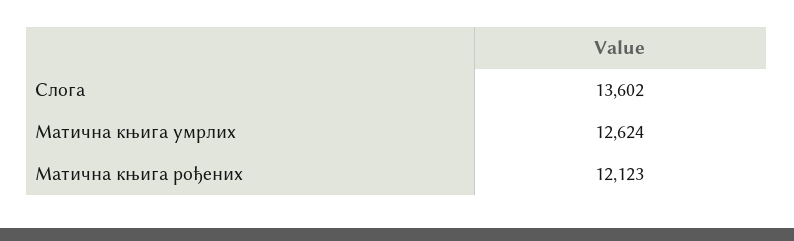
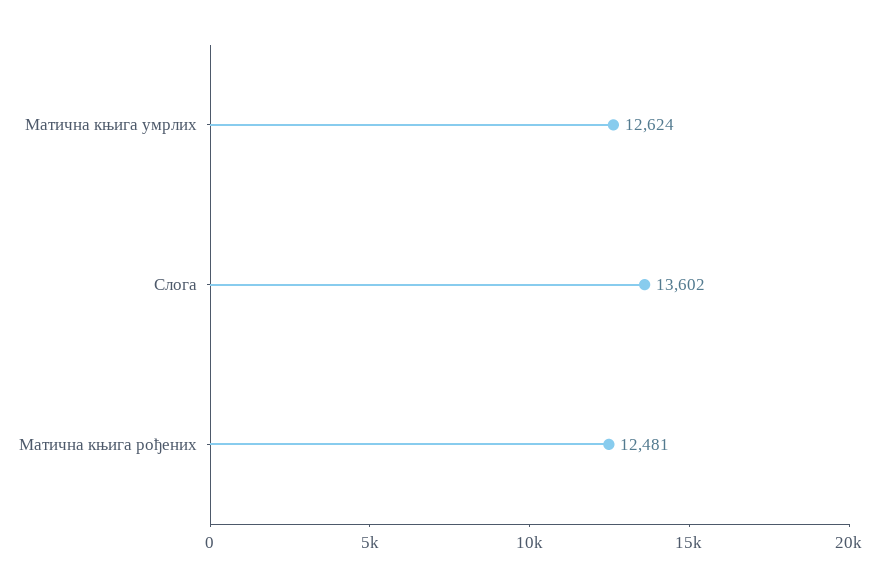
Матична књига рођених: 12123 -> 12481

